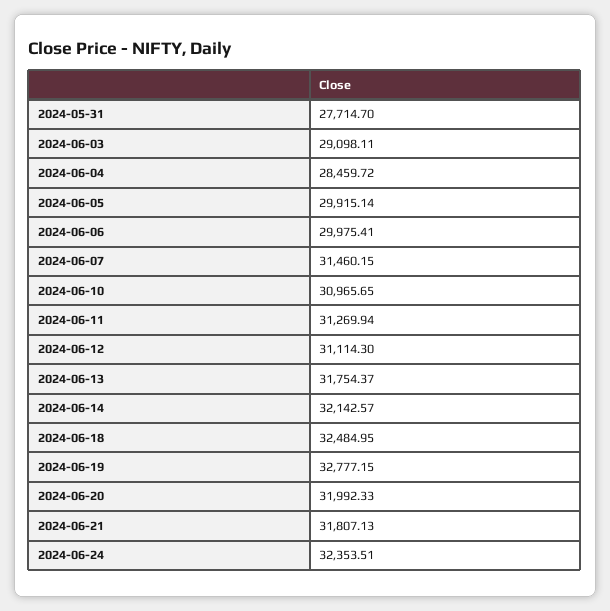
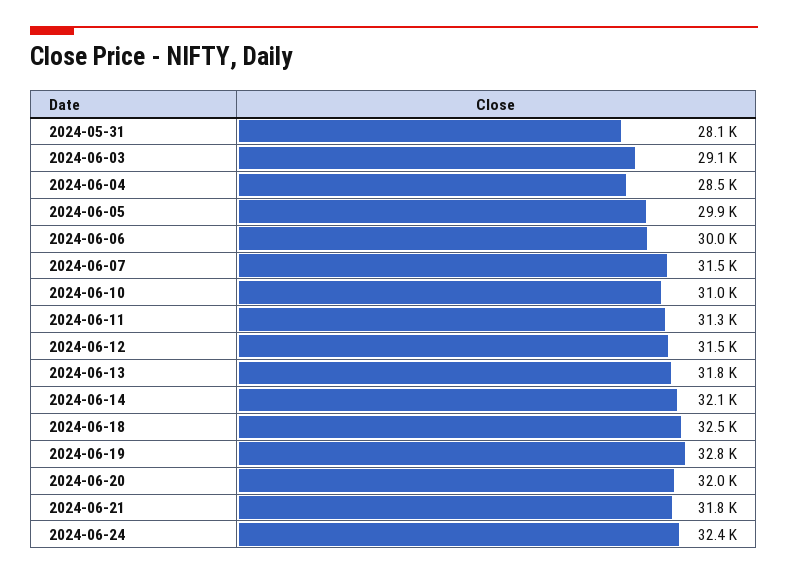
2024-05-31: 27714.7 -> 28100
2024-06-12: 31114.3 -> 31500

